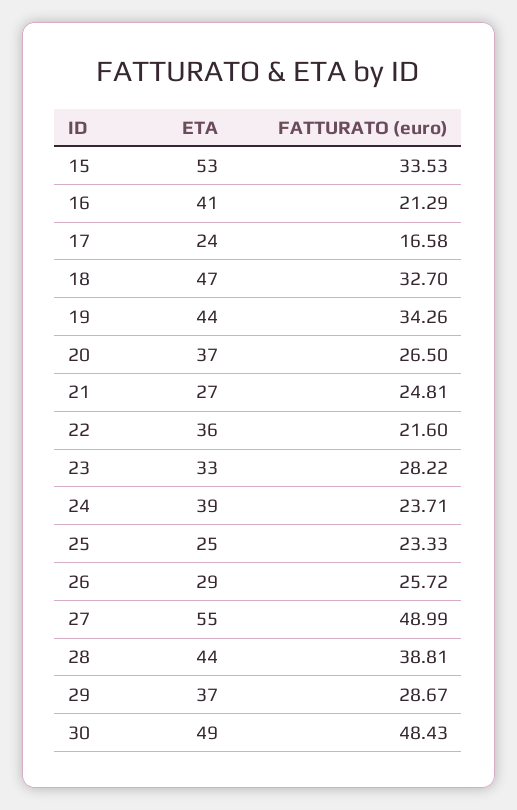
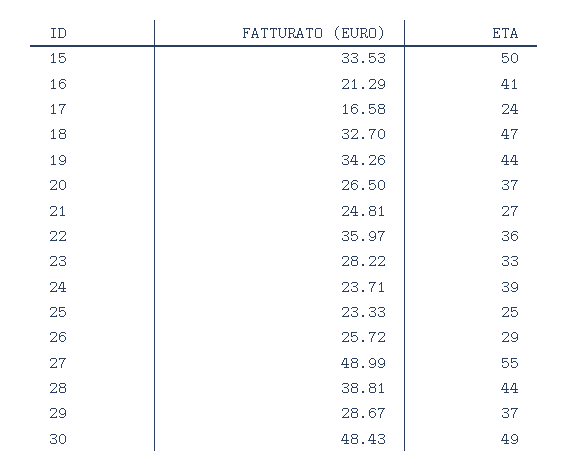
ETA, 15: 53 -> 50
FATTURATO (euro), 22: 21.6 -> 35.97

